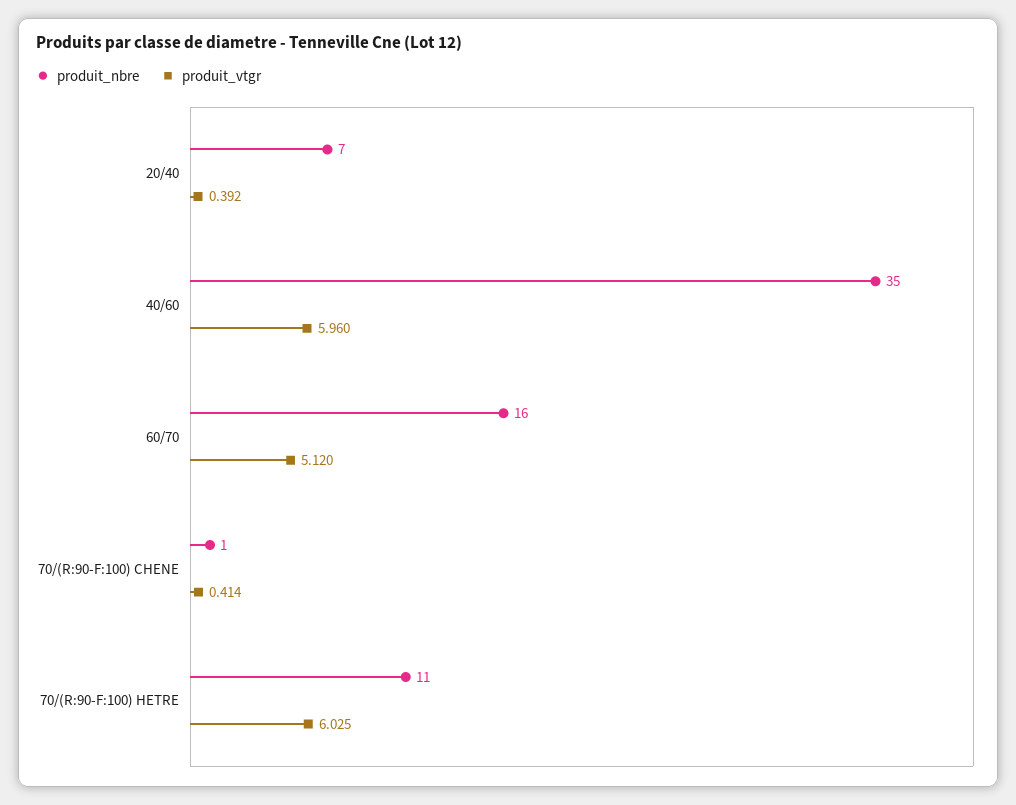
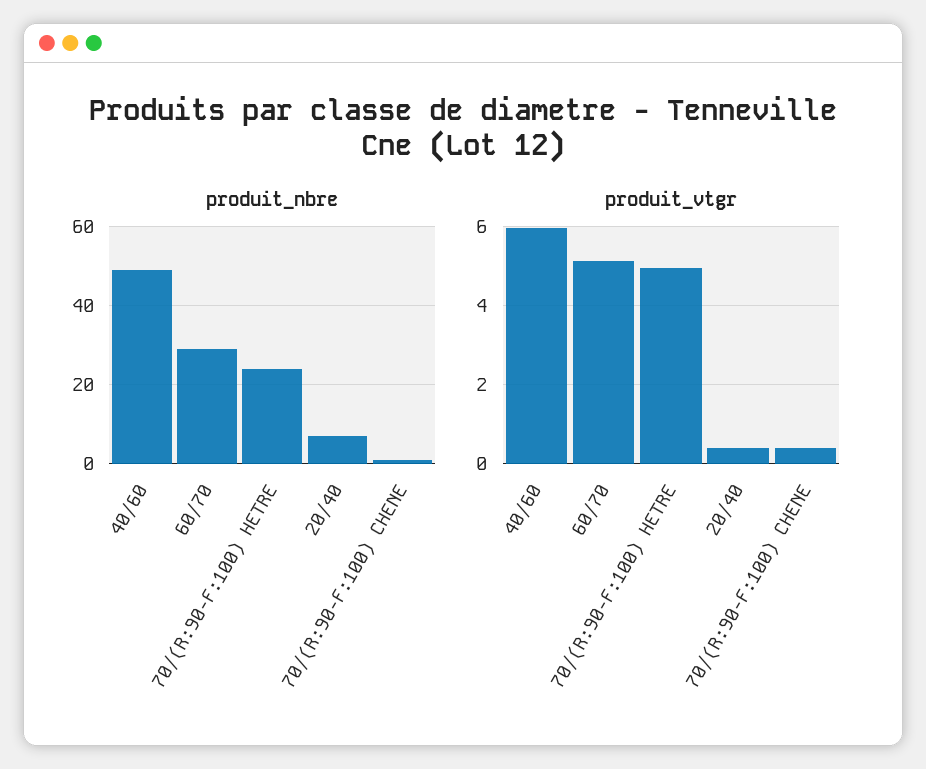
produit_nbre, 40/60: 35 -> 50
produit_nbre, 60/70: 16 -> 30
produit_nbre, 70/(R:90-F:100) HETRE: 11 -> 25
produit_vtgr, 70/(R:90-F:100) HETRE: 6.025 -> 5

